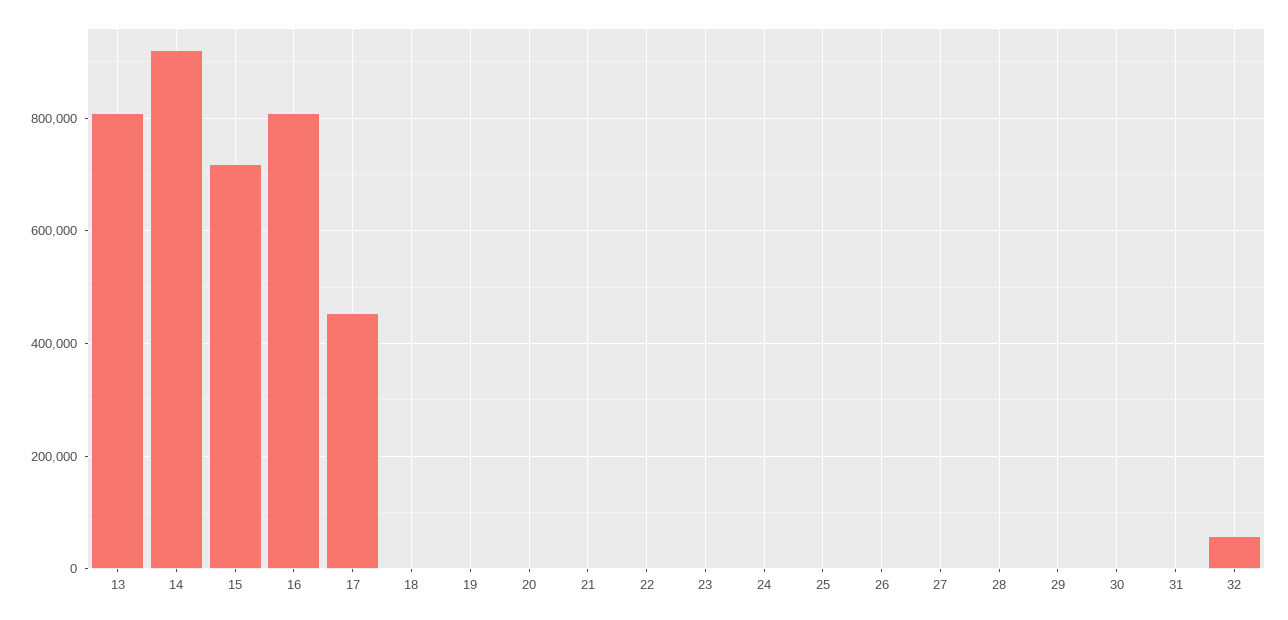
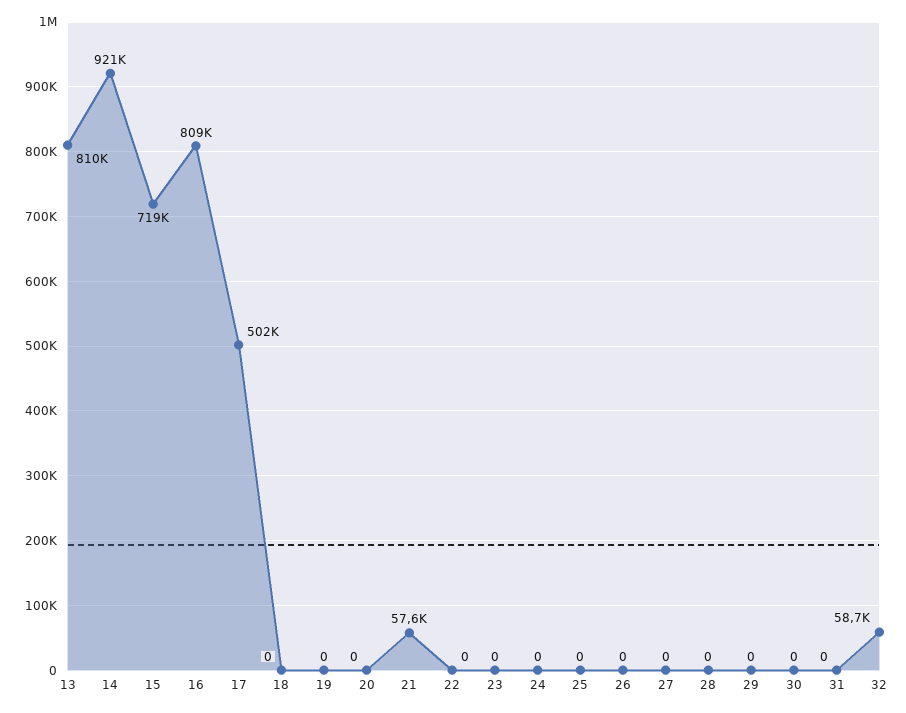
17: 460000 -> 502000
21: 0 -> 57600

